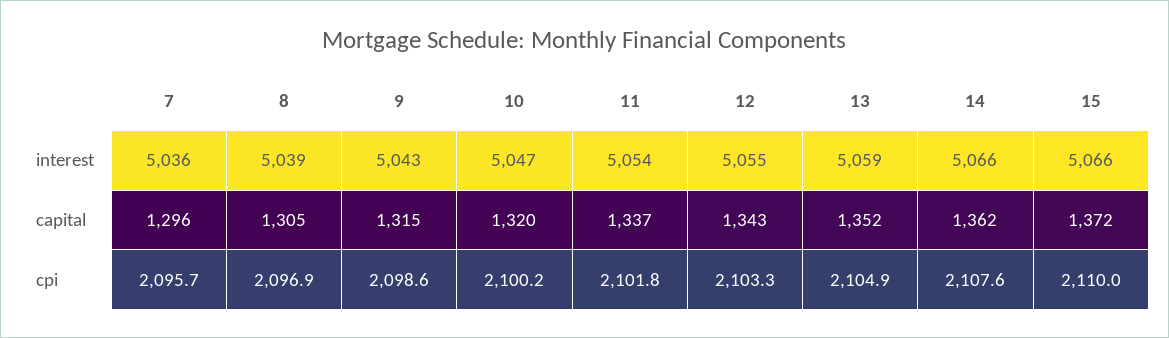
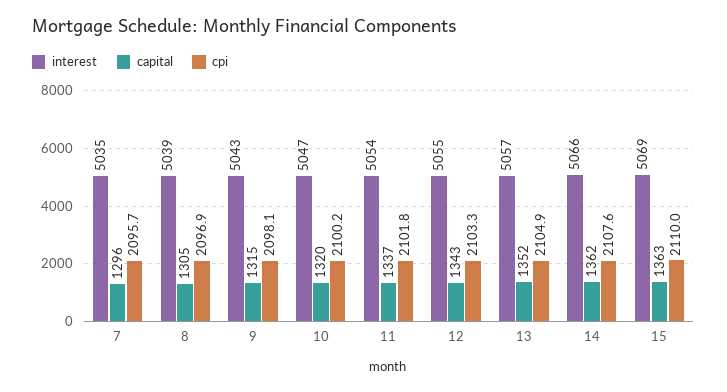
interest, 7: 5036 -> 5035
interest, 13: 5059 -> 5057
interest, 15: 5066 -> 5069
capital, 15: 1372 -> 1363
cpi, 9: 2098.6 -> 2098.1

